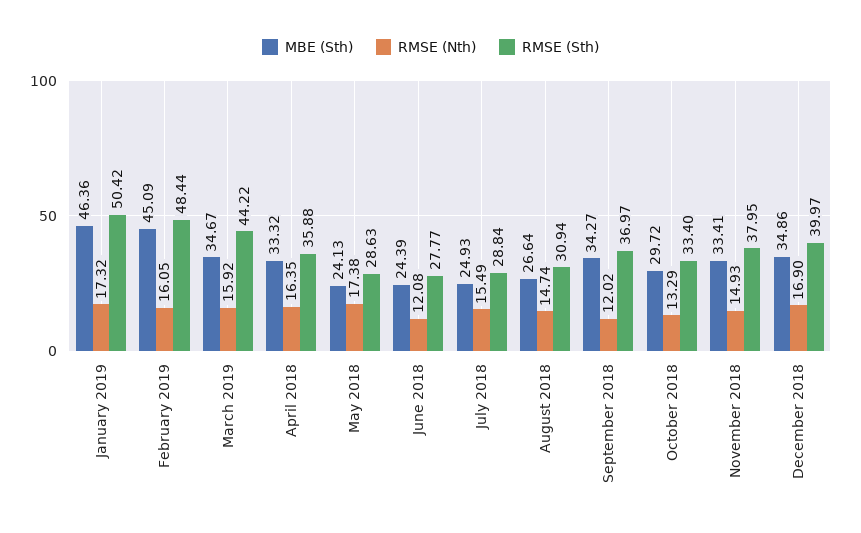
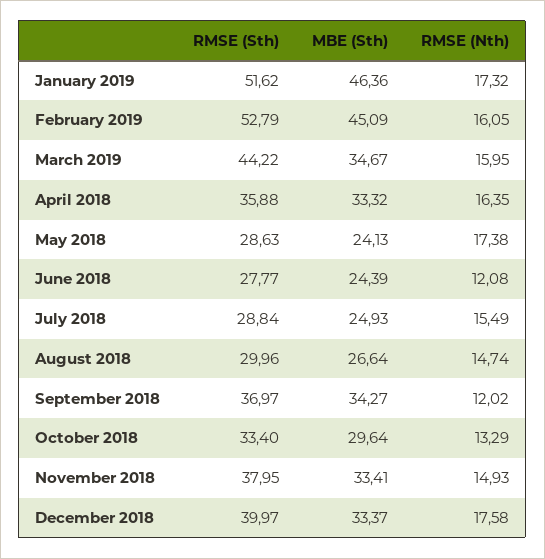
RMSE (Sth), January 2019: 50.42 -> 51.62
RMSE (Sth), February 2019: 48.44 -> 52.79
RMSE (Nth), March 2019: 15.92 -> 15.95
RMSE (Sth), August 2018: 30.94 -> 29.96
MBE (Sth), October 2018: 29.72 -> 29.64
MBE (Sth), December 2018: 34.86 -> 33.37
RMSE (Nth), December 2018: 16.9 -> 17.58

